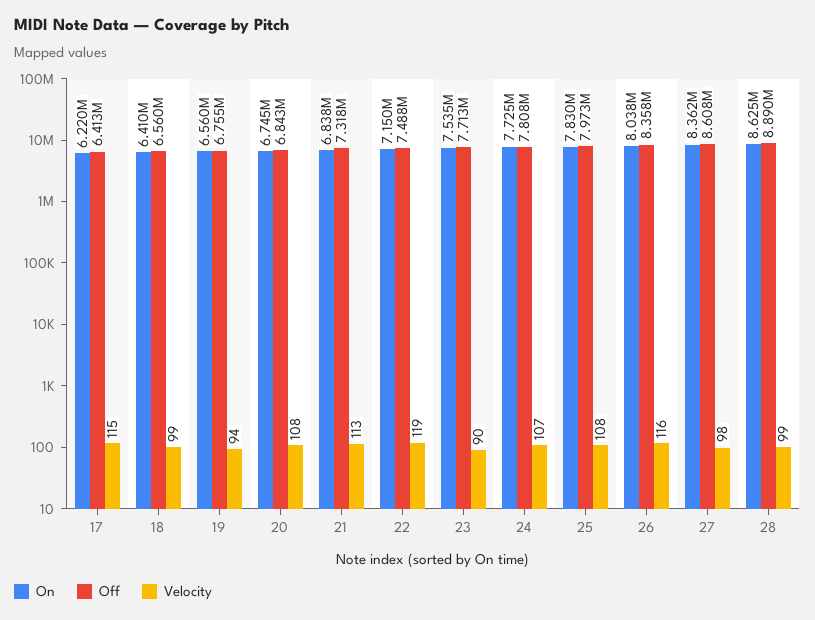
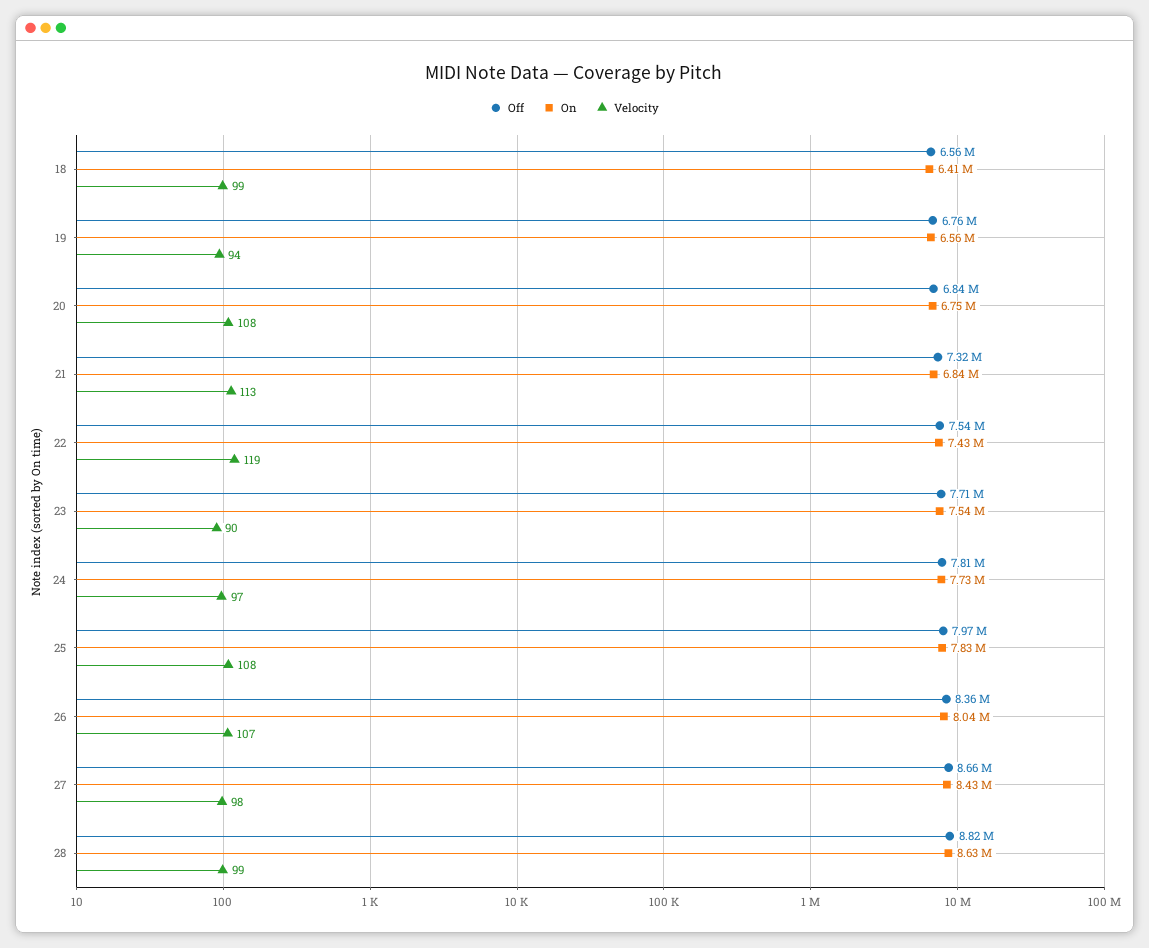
On, 17: 6220000 -> none
Off, 17: 6413000 -> none
Velocity, 17: 115 -> none
On, 22: 7150000 -> 7430000
Off, 22: 7488000 -> 7540000
Velocity, 24: 107 -> 97
Velocity, 26: 116 -> 107
On, 27: 8362000 -> 8430000
Off, 27: 8608000 -> 8660000
Off, 28: 8890000 -> 8820000

